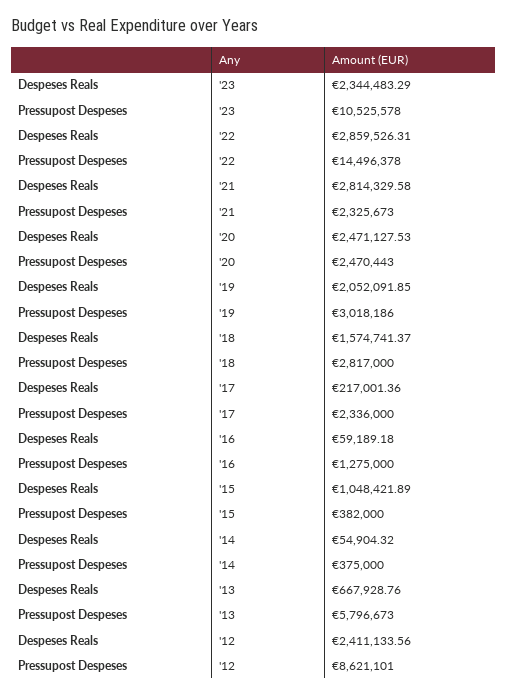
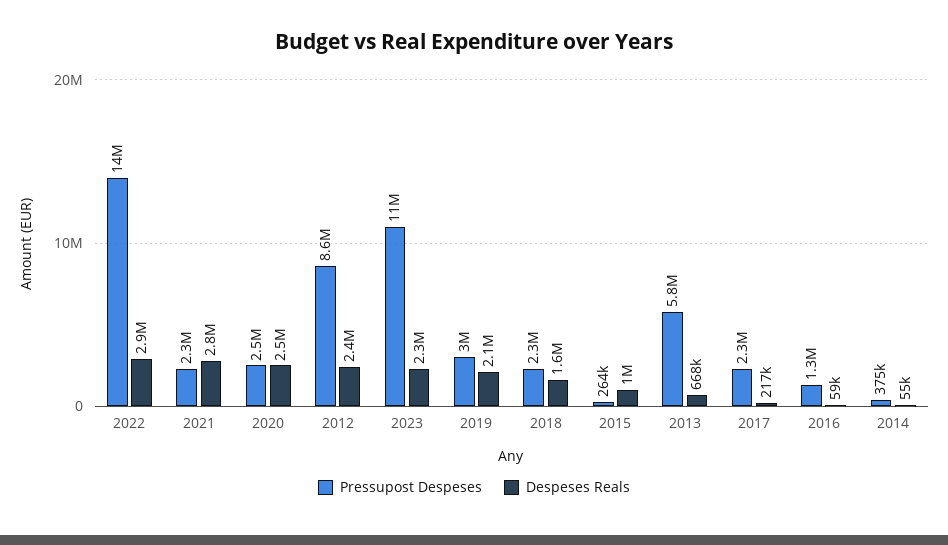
Pressupost Despeses, '18: 2817000 -> 2300000
Pressupost Despeses, '15: 382000 -> 264000

